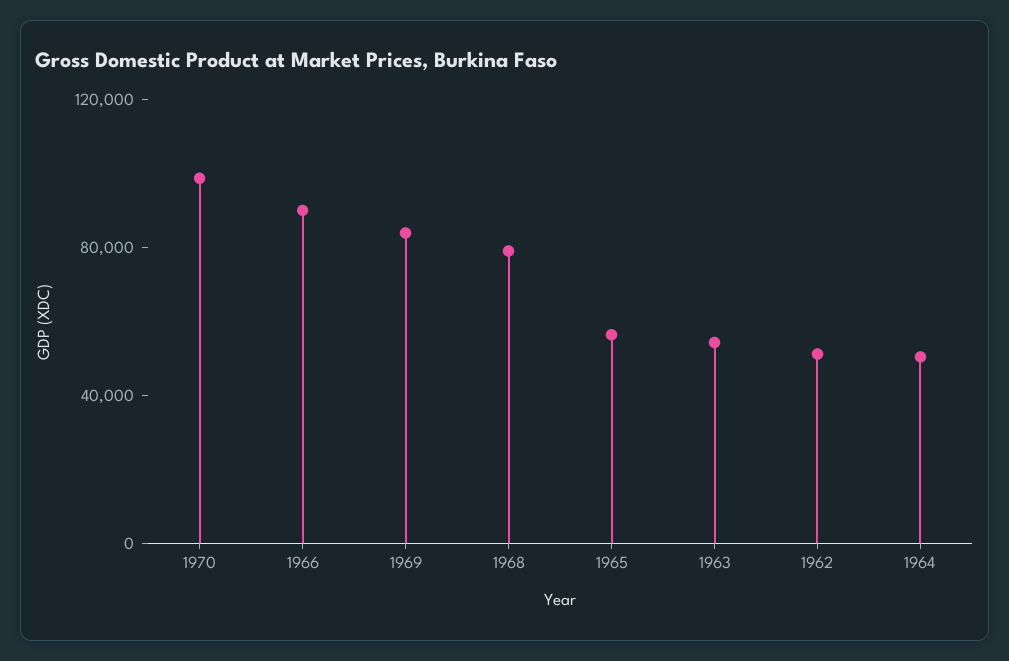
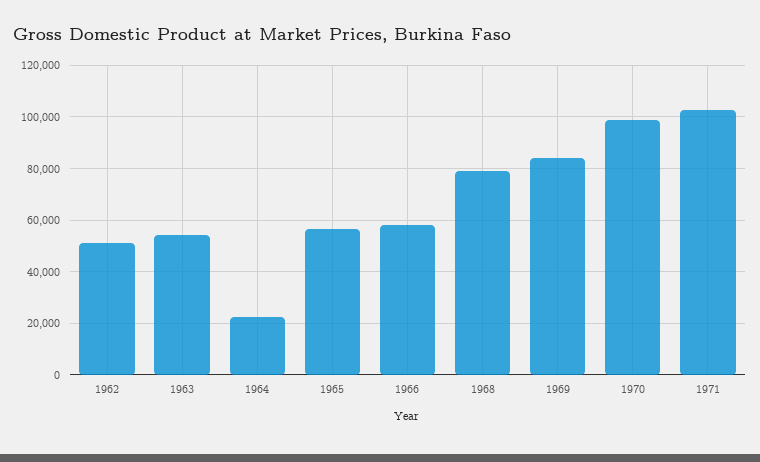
1966: 90000 -> 57500
1964: 50000 -> 22500
1971: none -> 102500

